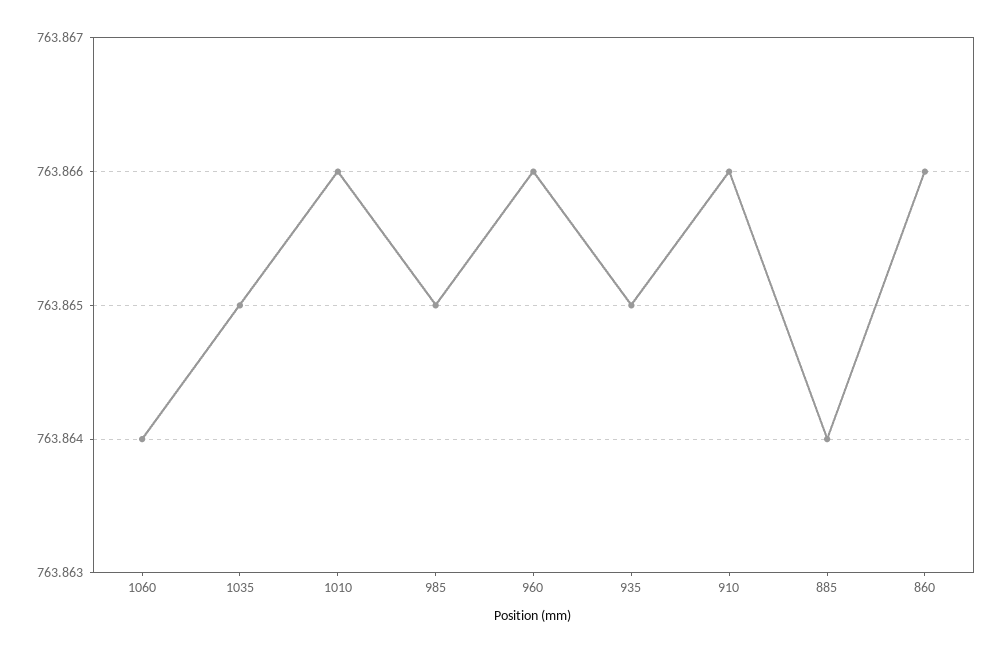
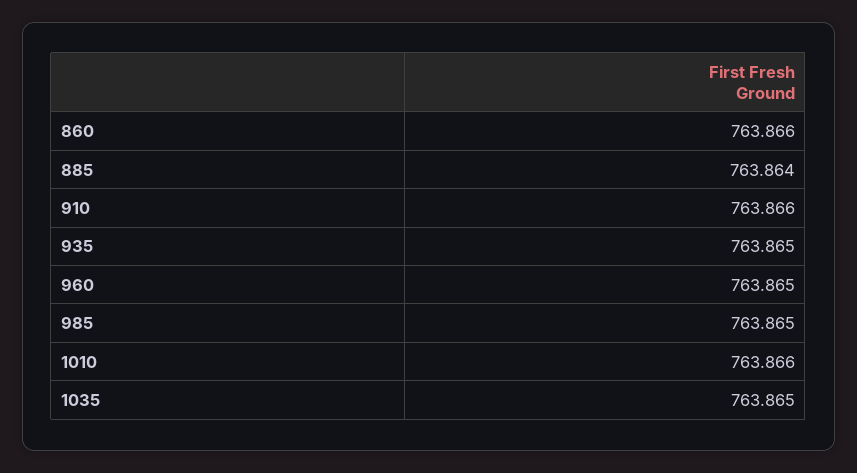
1060: 763.864 -> none
960: 763.866 -> 763.865

